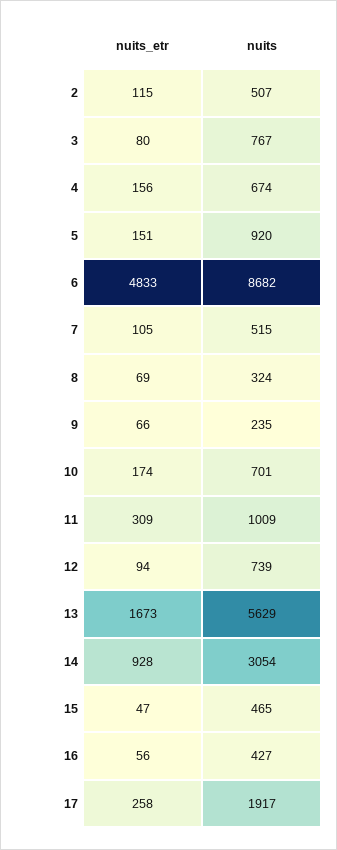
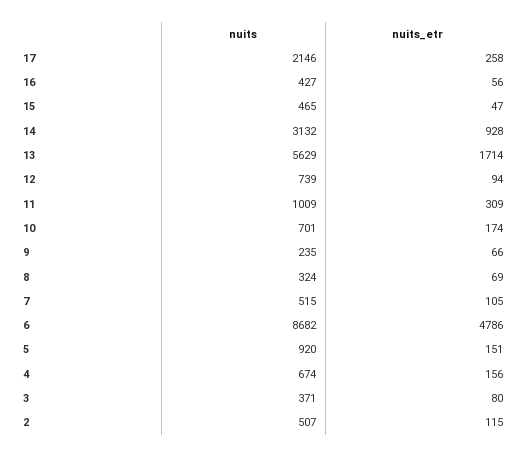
nuits, 3: 767 -> 371
nuits_etr, 6: 4833 -> 4786
nuits_etr, 13: 1673 -> 1714
nuits, 14: 3054 -> 3132
nuits, 17: 1917 -> 2146

